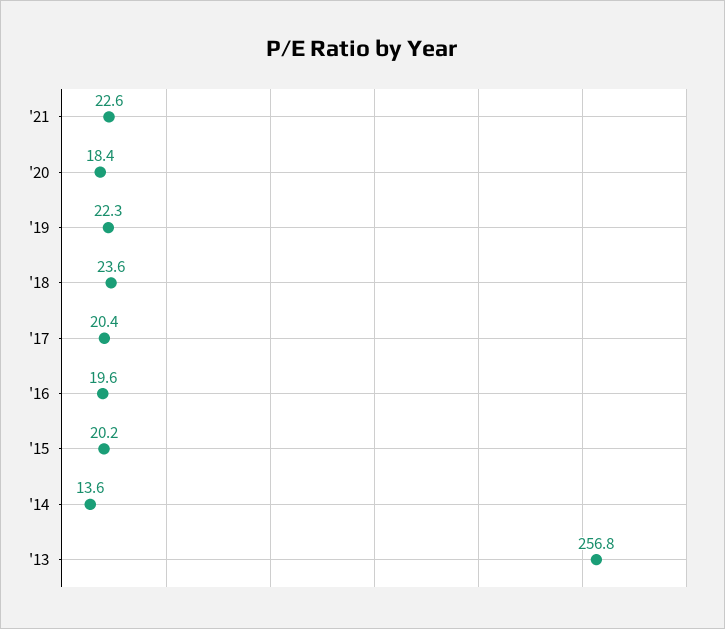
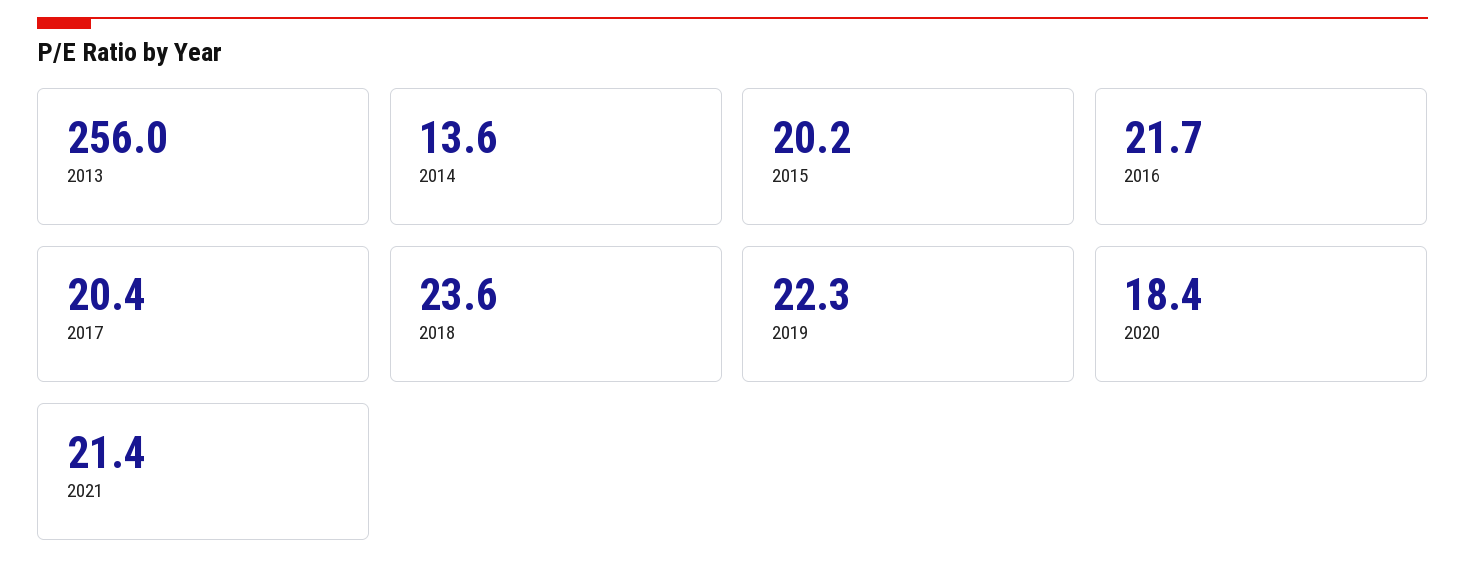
'21: 22.6 -> 21.4
'16: 19.6 -> 21.7
'13: 256.8 -> 256

